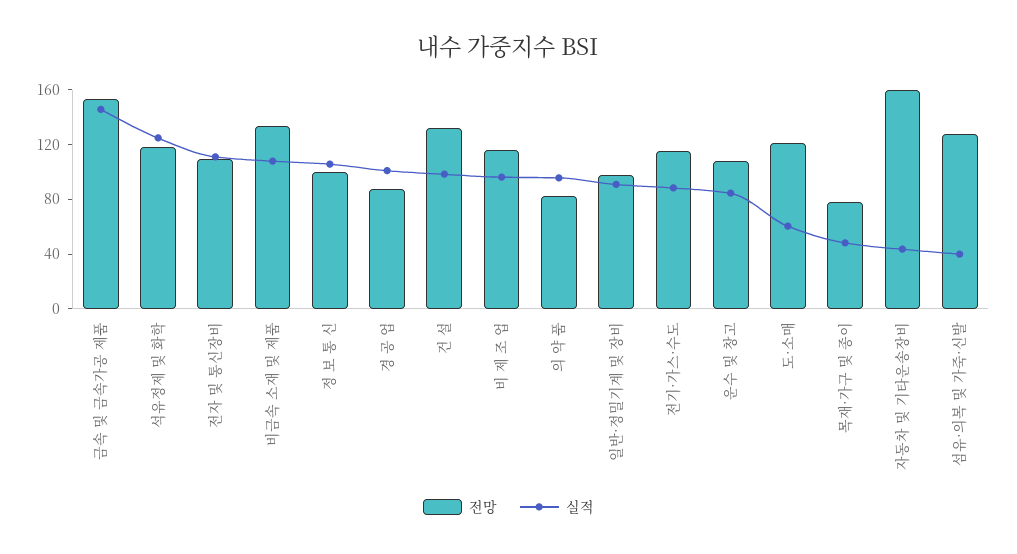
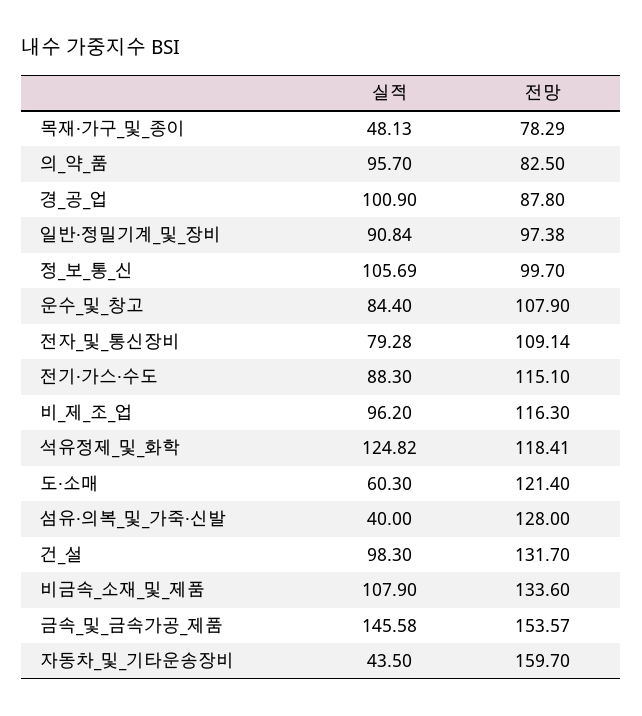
실적, 전자 및 통신장비: 110 -> 79.28

